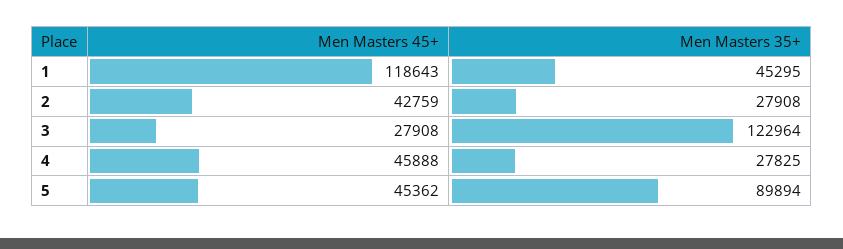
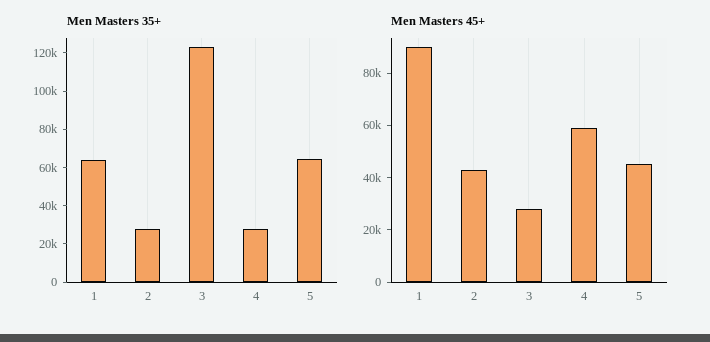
Men Masters 45+, 1: 118643 -> 90000
Men Masters 35+, 1: 45295 -> 65000
Men Masters 45+, 4: 45888 -> 60000
Men Masters 35+, 5: 89894 -> 65000

